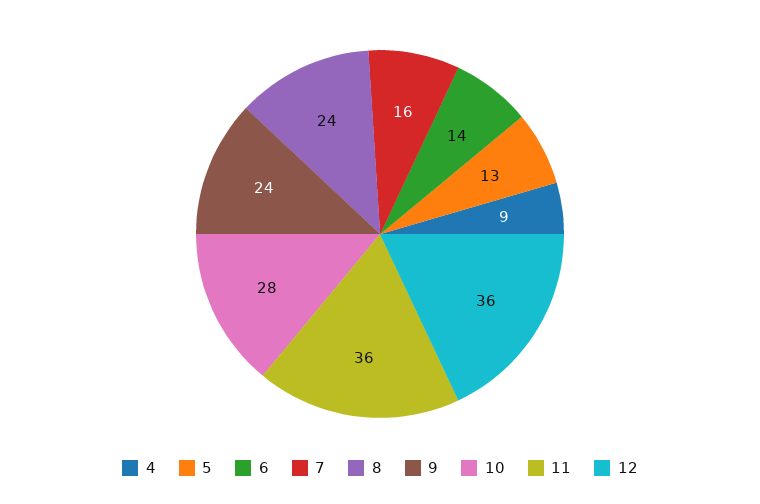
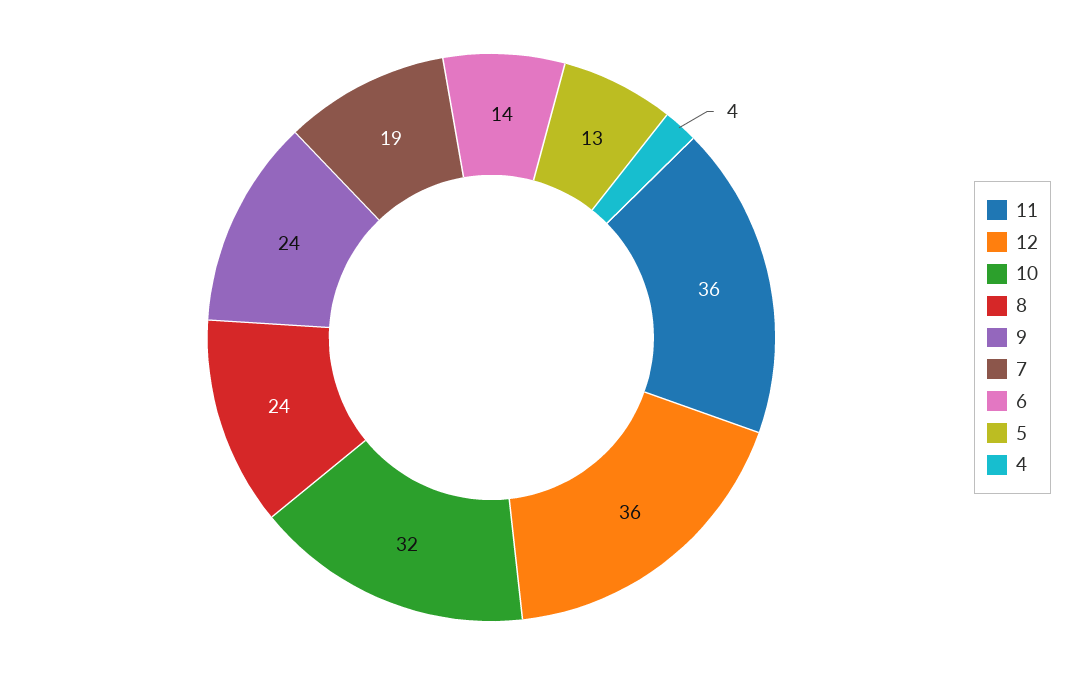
4: 9 -> 4
7: 16 -> 19
10: 28 -> 32

